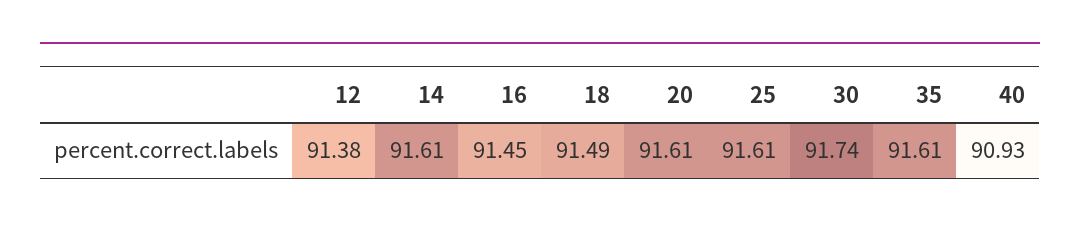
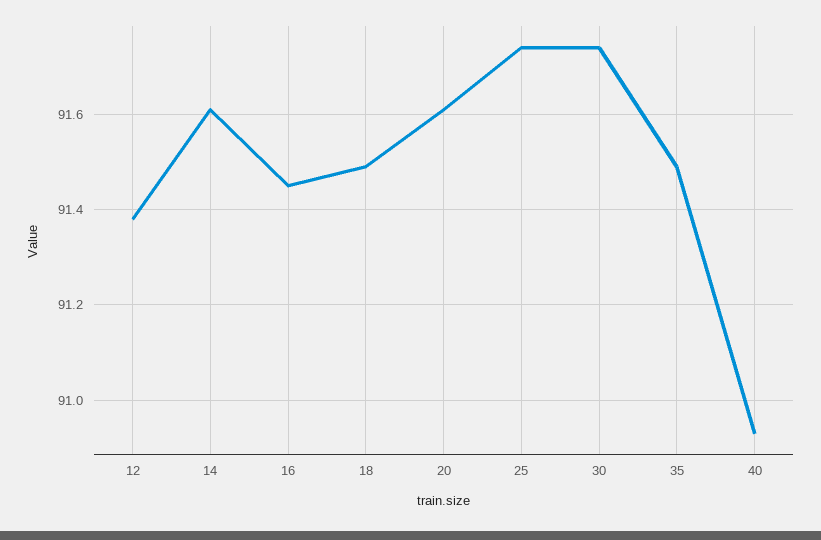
25: 91.61 -> 91.75
35: 91.61 -> 91.5

